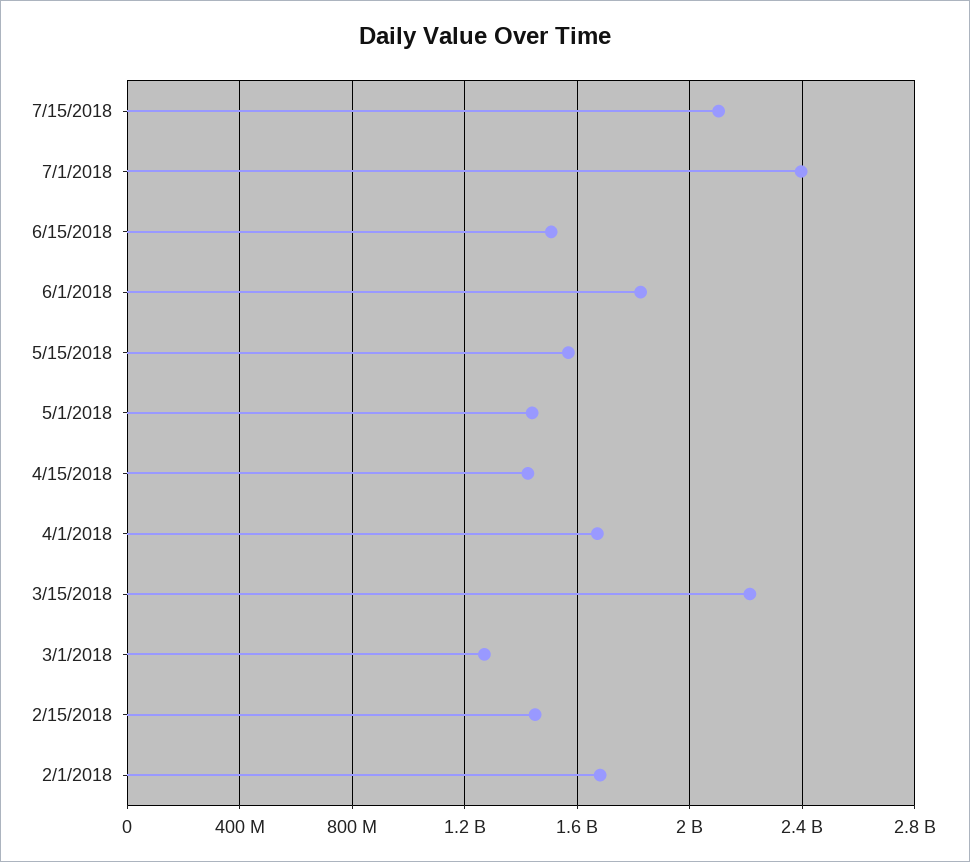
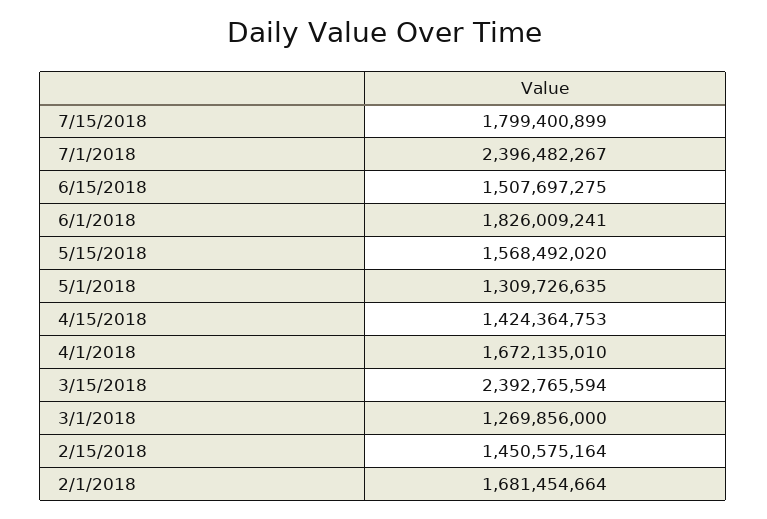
7/15/2018: 2100000000 -> 1799400899
5/1/2018: 1450000000 -> 1309726635
3/15/2018: 2200000000 -> 2392765594

